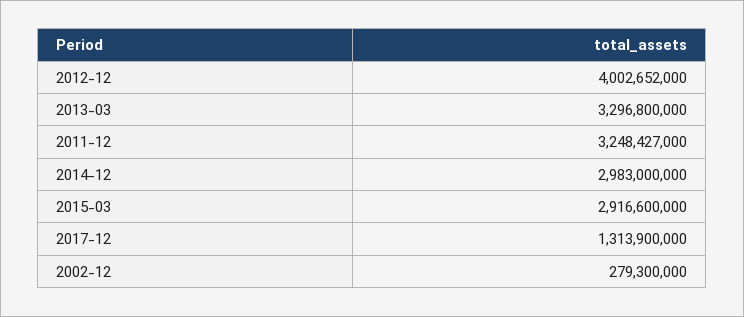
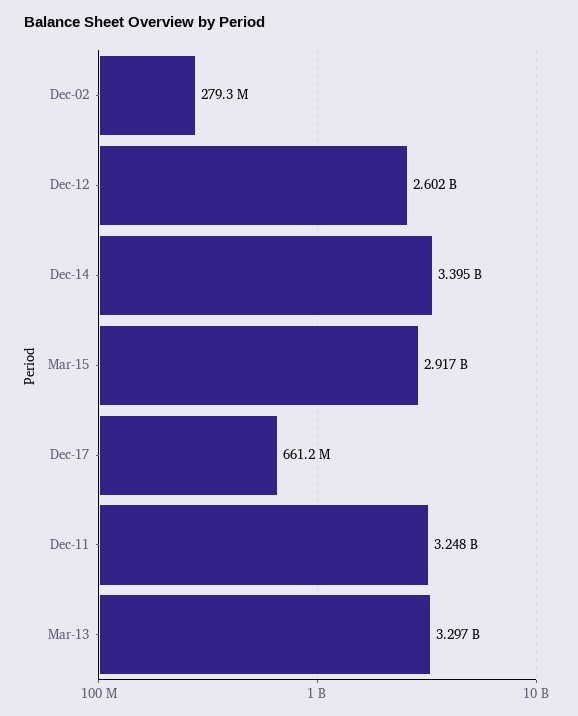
2012-12: 4002652000 -> 2602000000
2014-12: 2983000000 -> 3395000000
2017-12: 1313900000 -> 661200000

